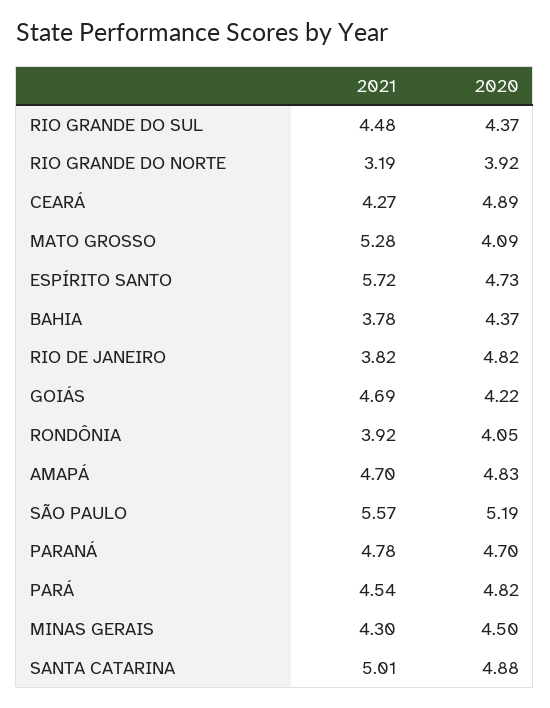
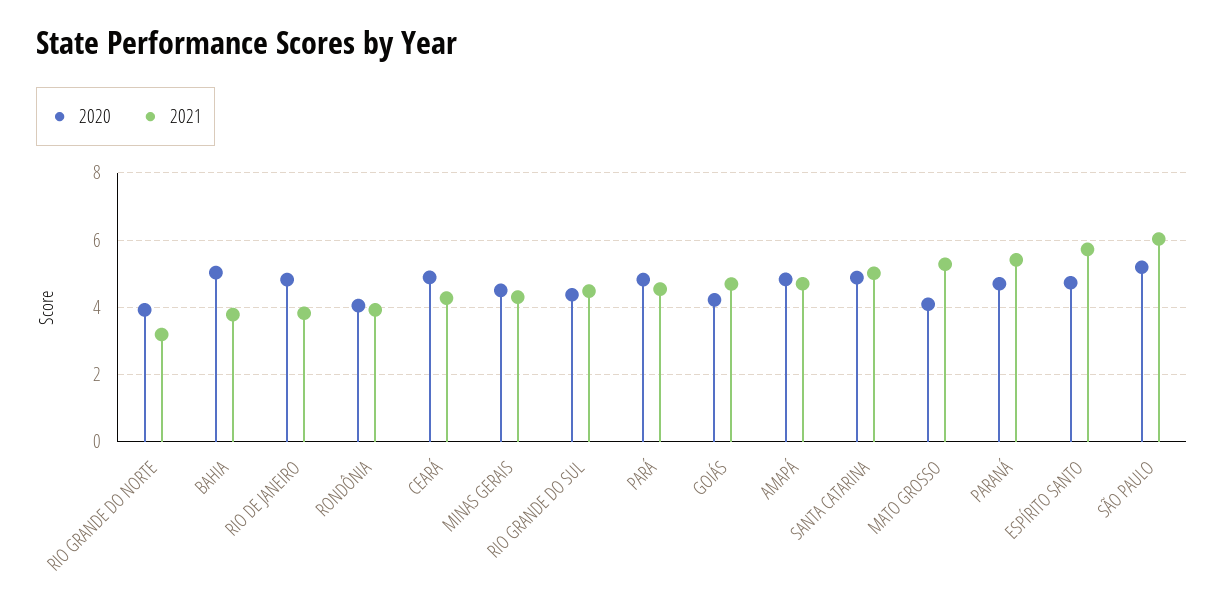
2020, BAHIA: 4.37 -> 5
2021, SÃO PAULO: 5.57 -> 6
2021, PARANÁ: 4.78 -> 5.4

